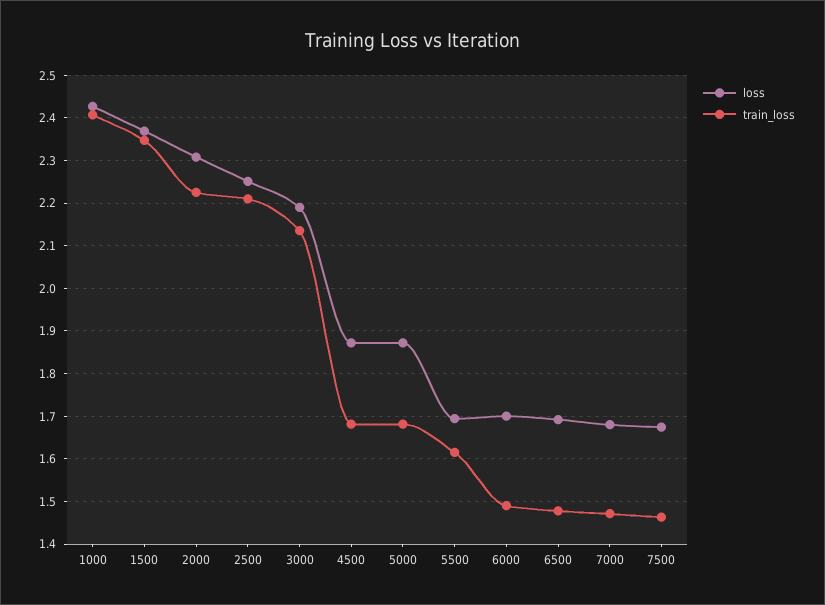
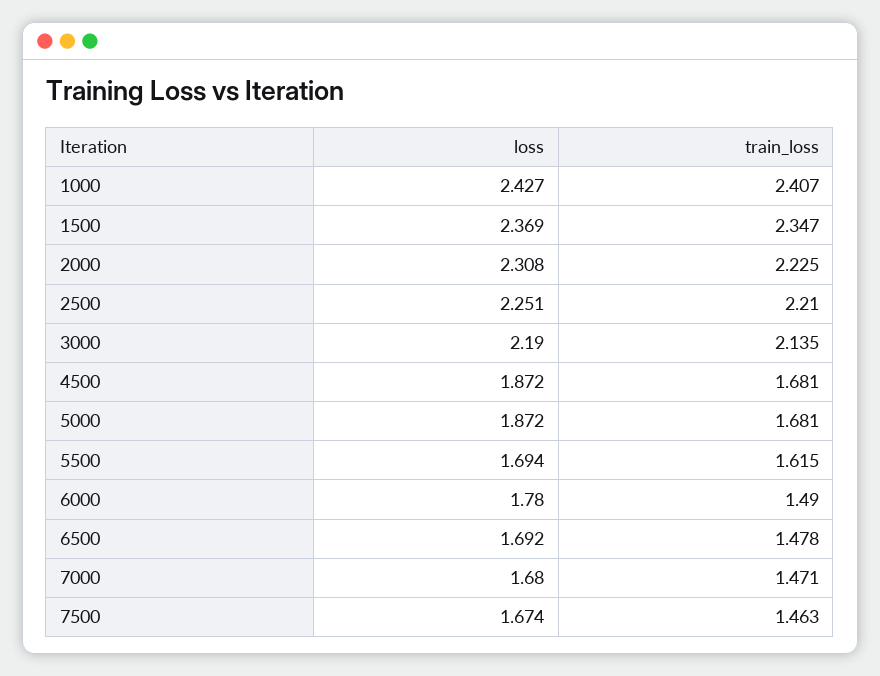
loss, 6000: 1.7 -> 1.78

